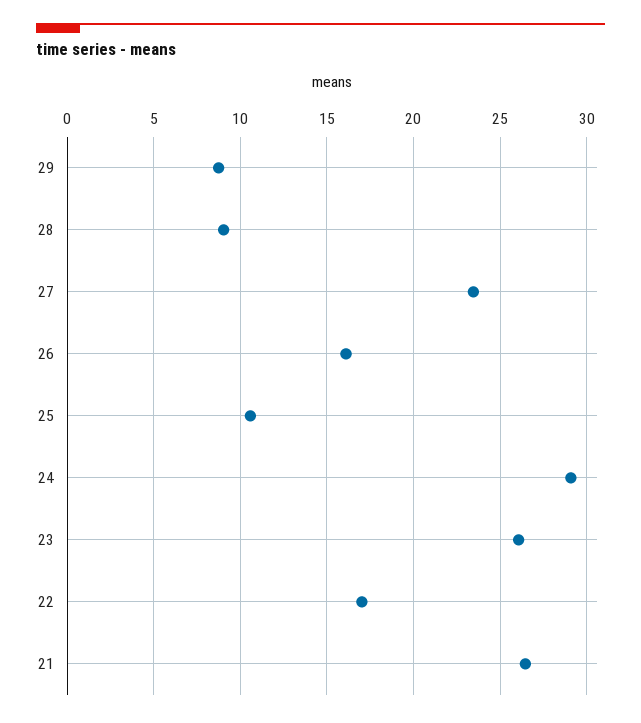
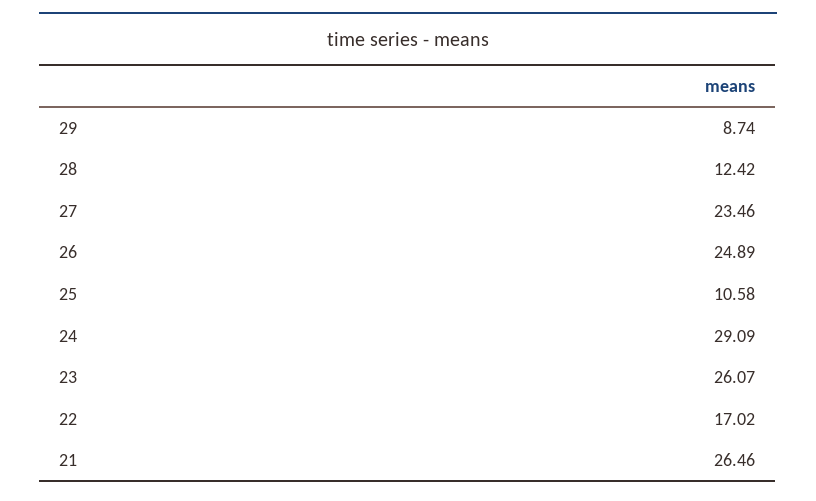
28: 9 -> 12.42
26: 16 -> 24.89

